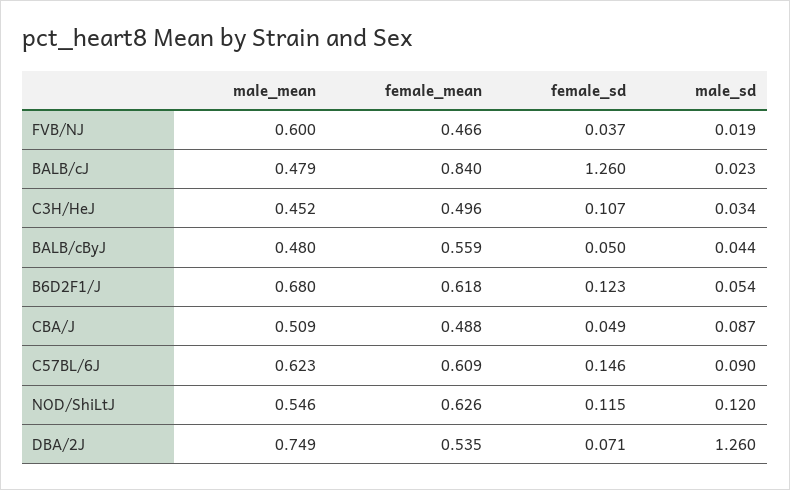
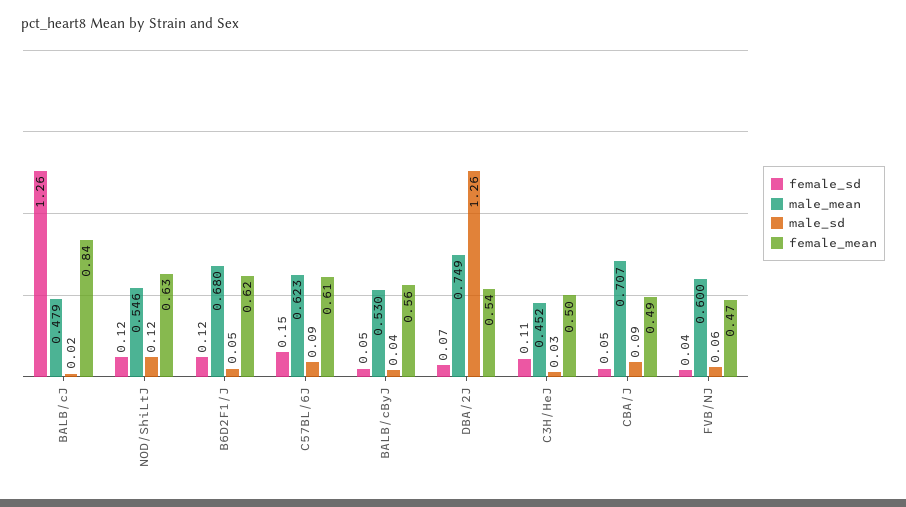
male_sd, FVB/NJ: 0.019 -> 0.06
male_mean, BALB/cByJ: 0.48 -> 0.53
male_mean, CBA/J: 0.509 -> 0.707

